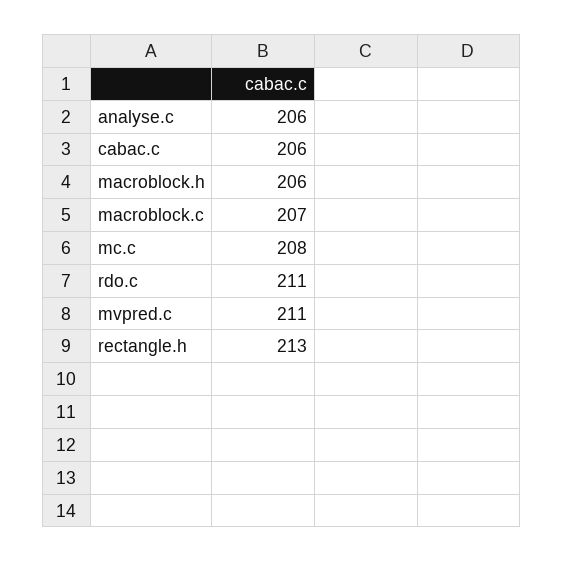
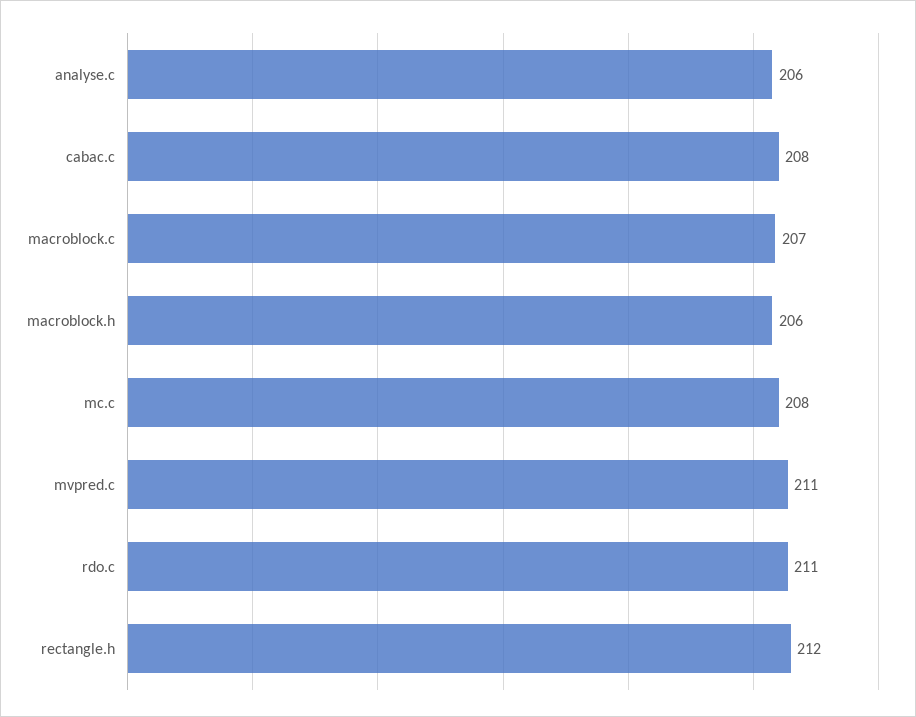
cabac.c: 206 -> 208
rectangle.h: 213 -> 212

